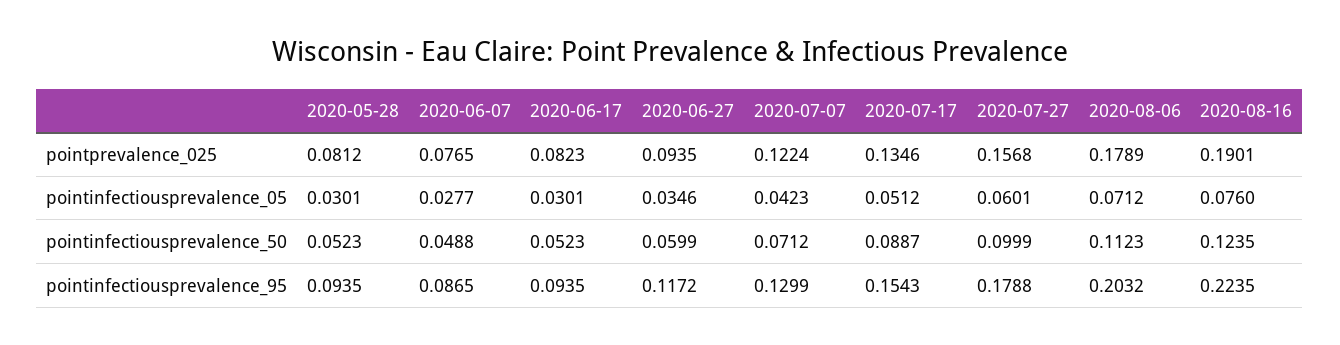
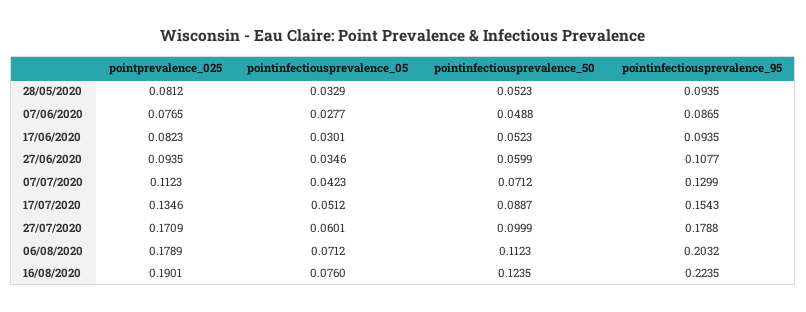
2020-07-07, pointprevalence_025: 0.1224 -> 0.1123
2020-07-27, pointprevalence_025: 0.1568 -> 0.1709
2020-05-28, pointinfectiousprevalence_05: 0.0301 -> 0.0329
2020-06-27, pointinfectiousprevalence_95: 0.1172 -> 0.1077

